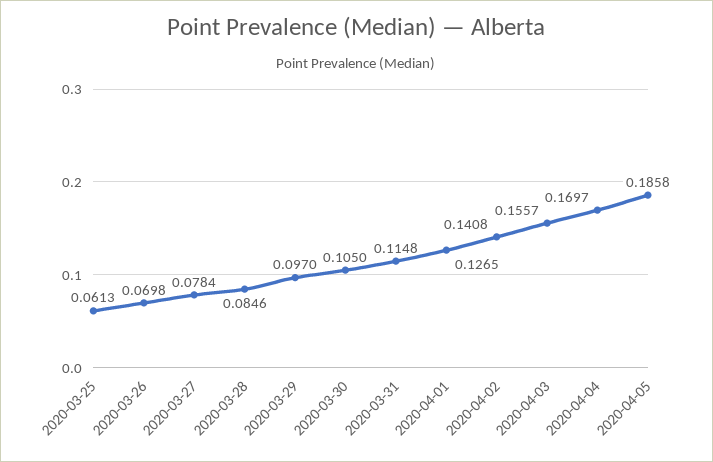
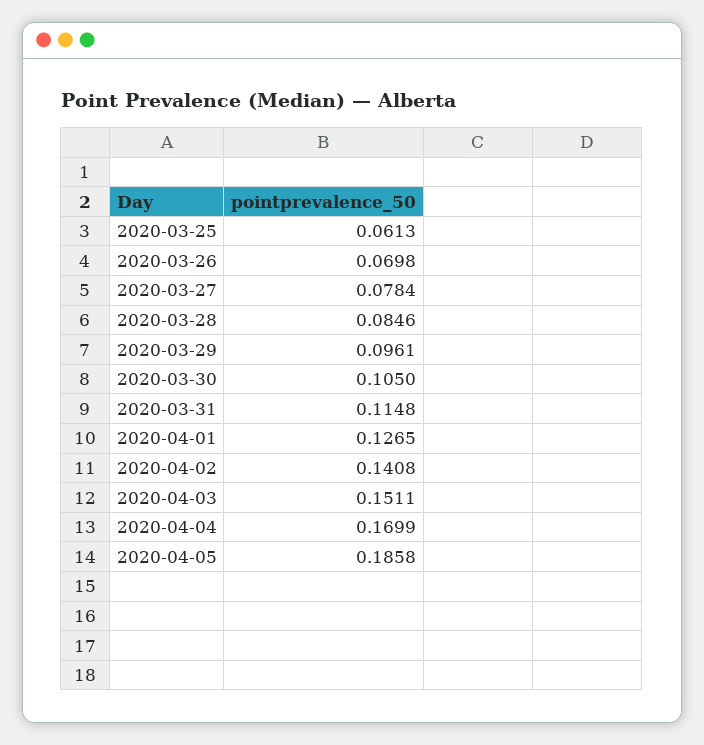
2020-03-29: 0.097 -> 0.0961
2020-04-03: 0.1557 -> 0.1511
2020-04-04: 0.1697 -> 0.1699

